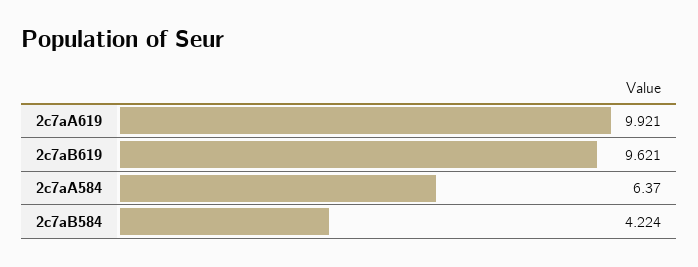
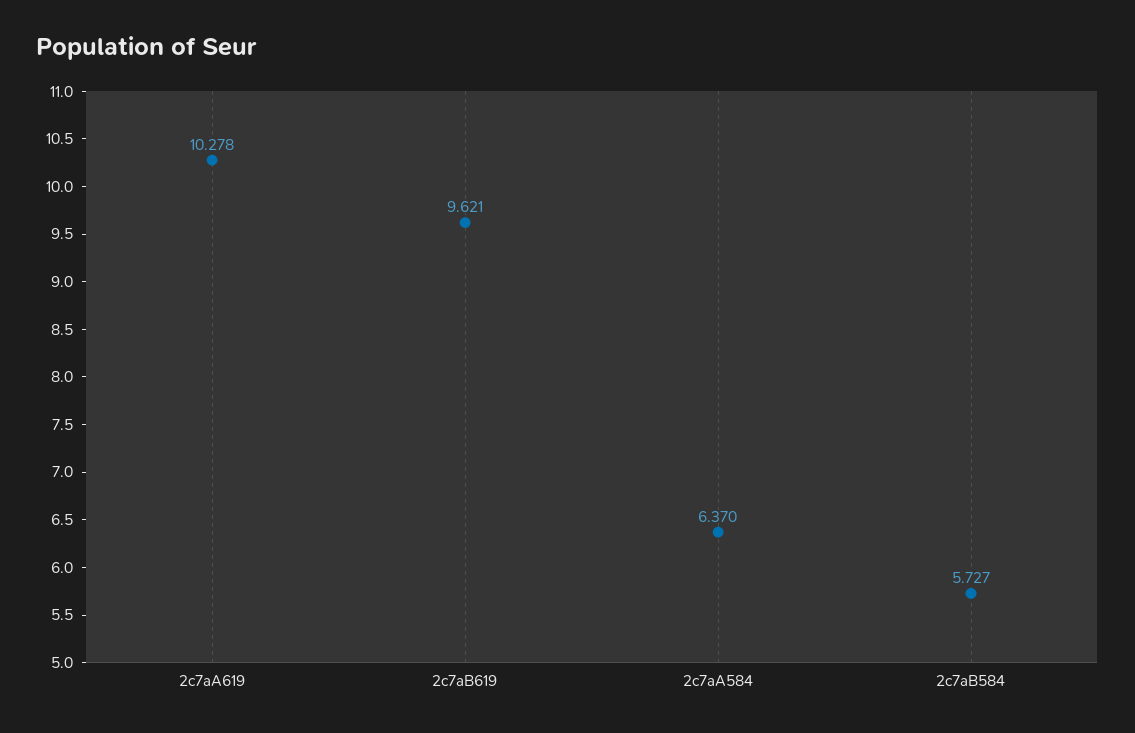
2c7aA619: 9.921 -> 10.278
2c7aB584: 4.224 -> 5.727

